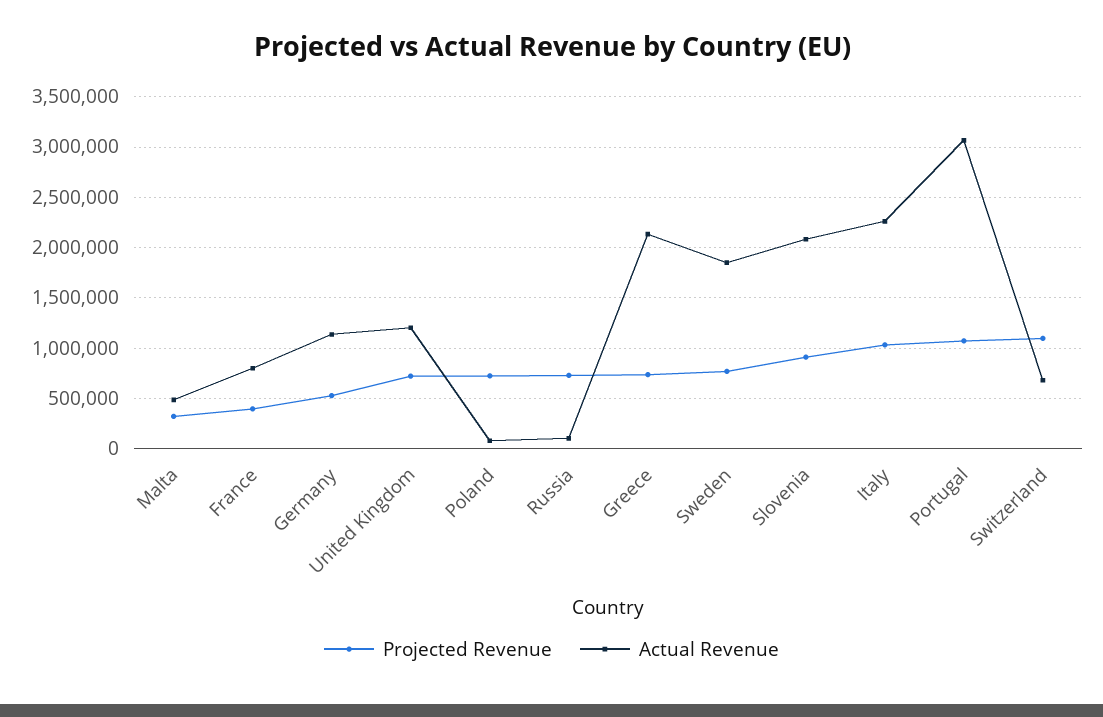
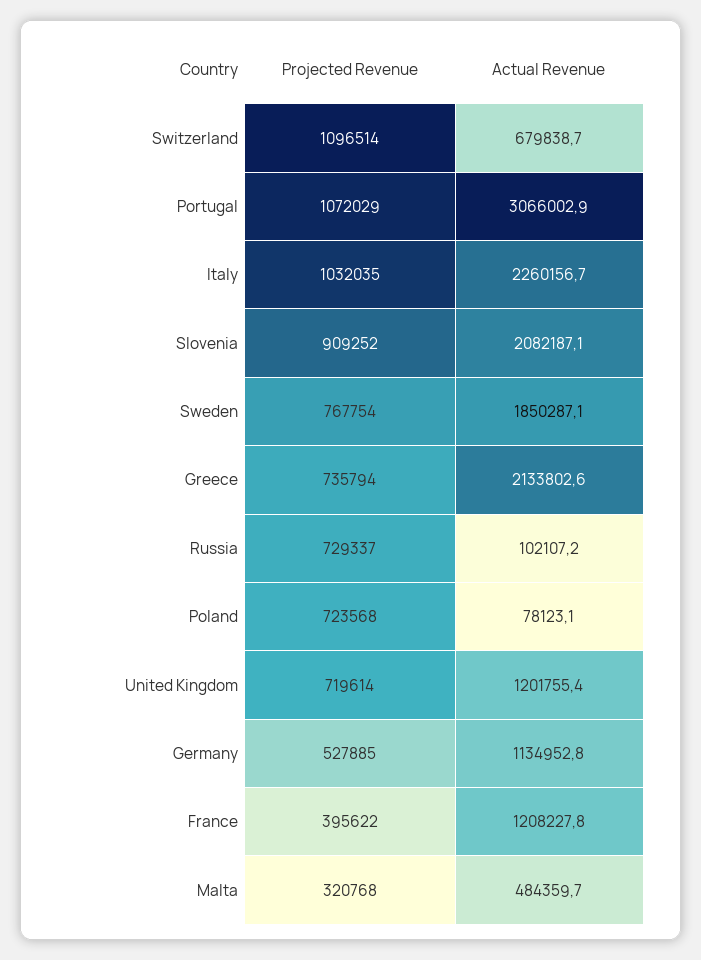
Actual Revenue, France: 800000 -> 1208227.8

